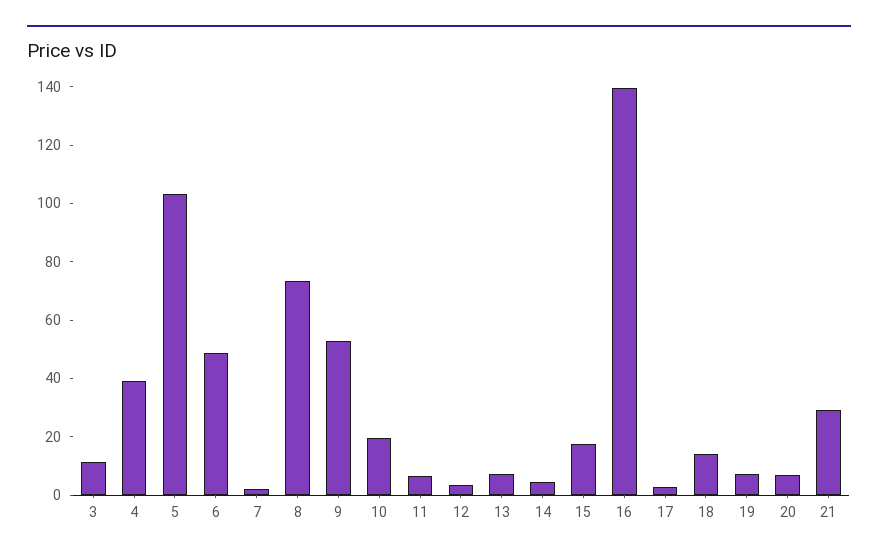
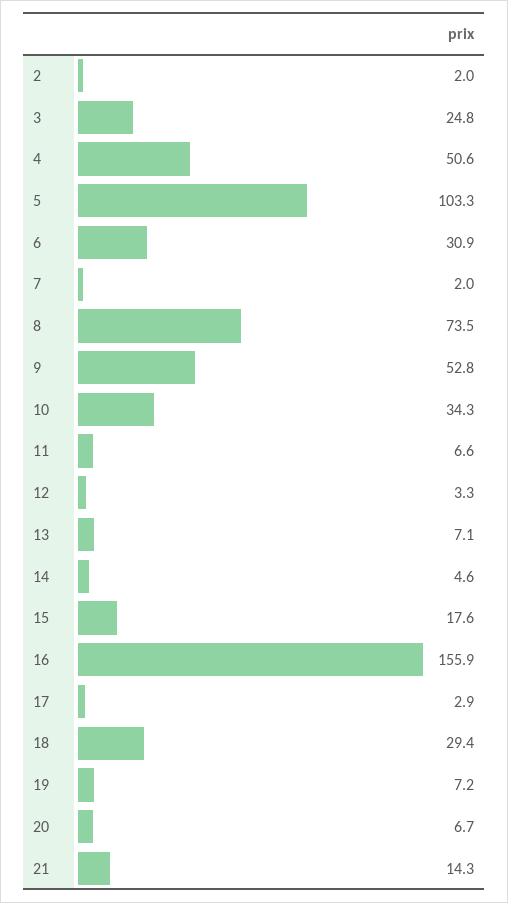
3: 10 -> 24.8
4: 40 -> 50.6
6: 50 -> 30.9
10: 20 -> 34.3
16: 140 -> 155.9
18: 15 -> 29.4
21: 30 -> 14.3
2: none -> 2

